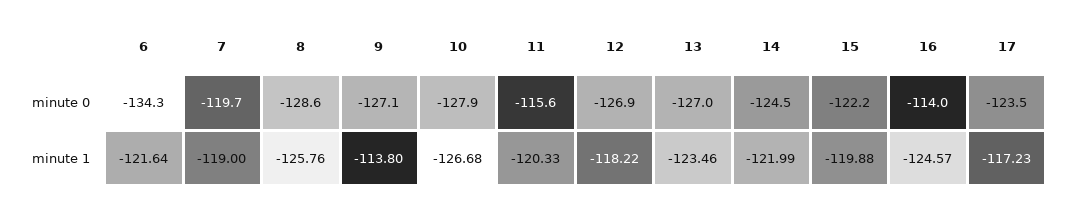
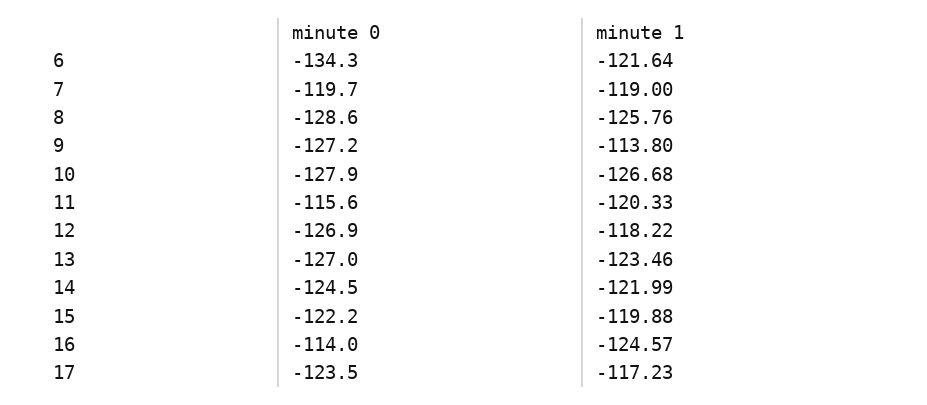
9, minute 0: -127.1 -> -127.2

